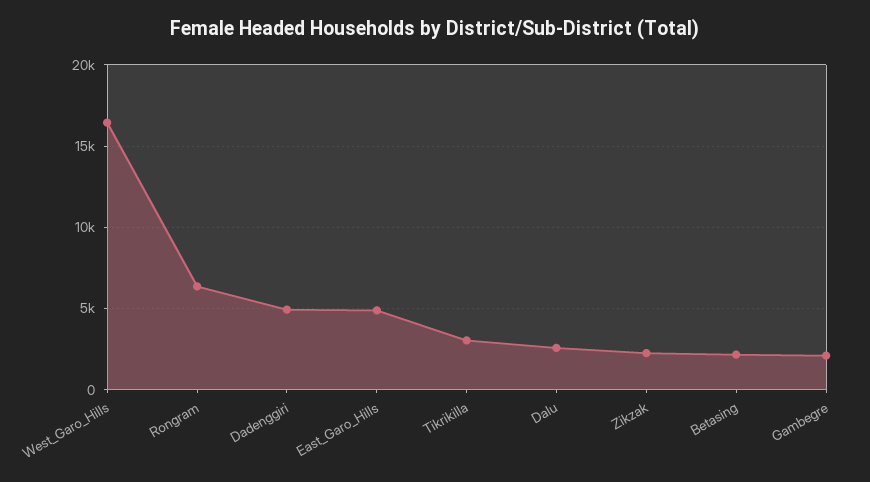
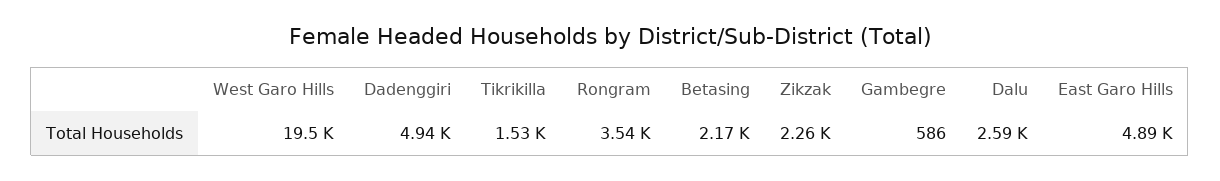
West_Garo_Hills: 16500 -> 19500
Rongram: 6500 -> 3540
Tikrikilla: 3000 -> 1530
Gambegre: 2000 -> 586

